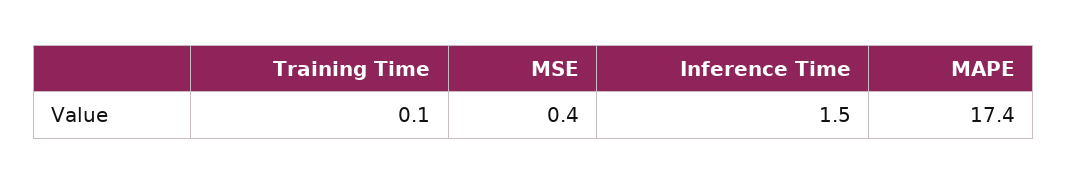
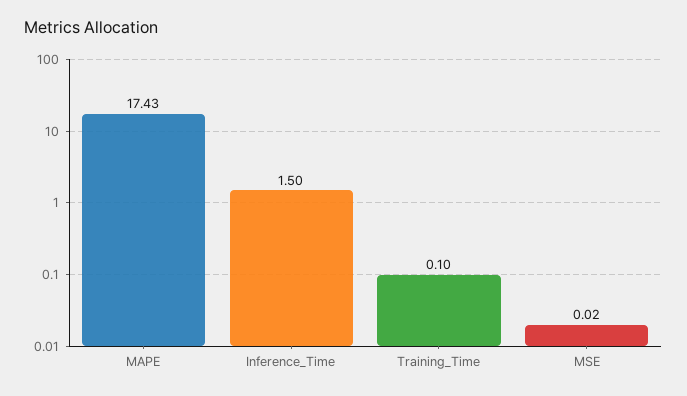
MSE: 0.4 -> 0.02

